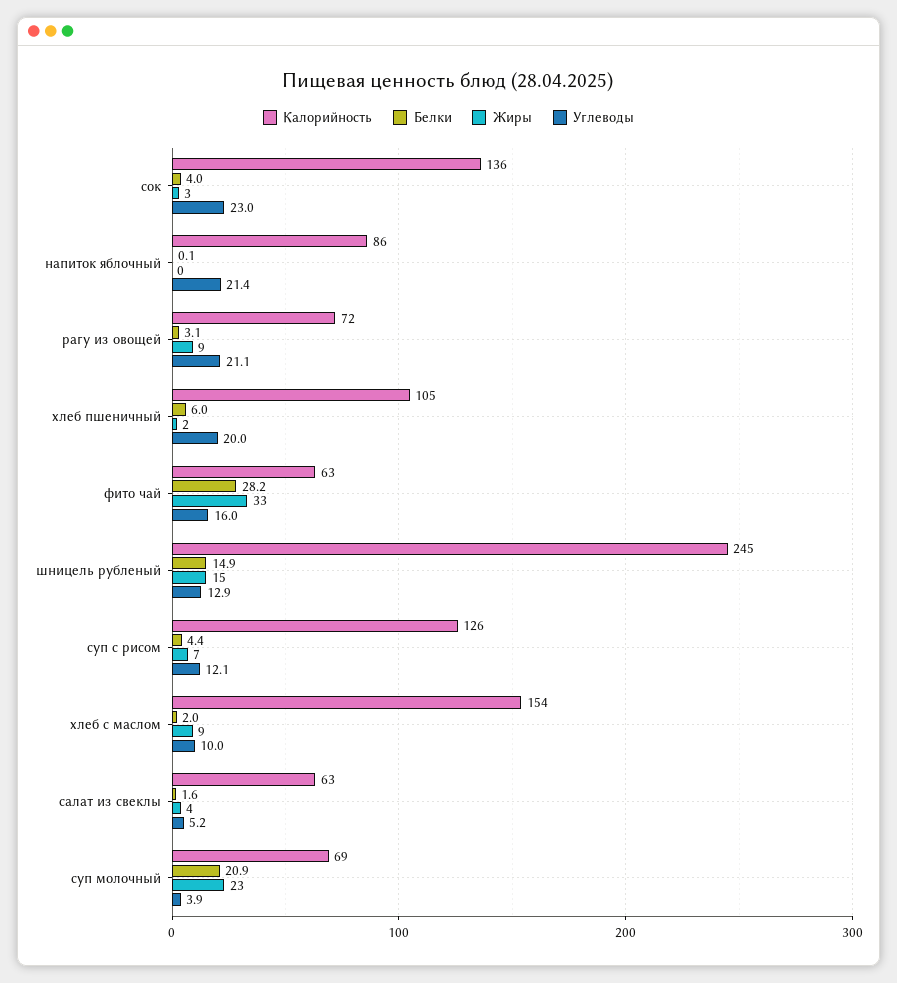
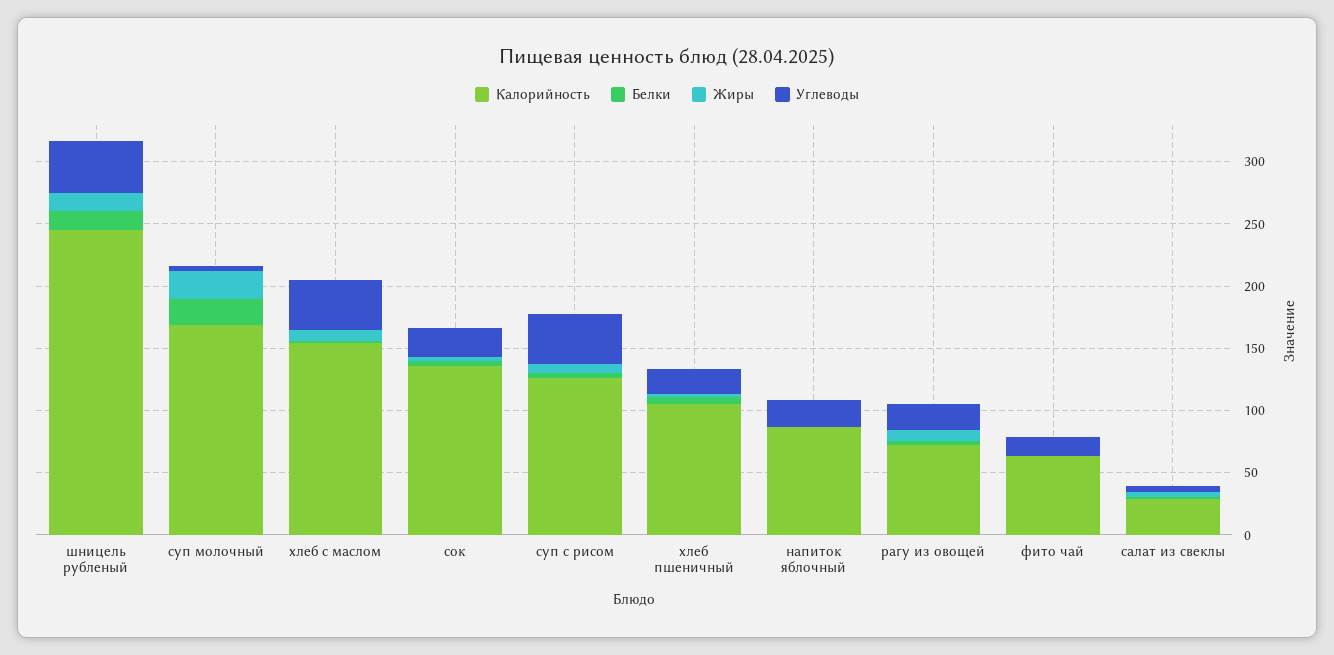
Белки, фито чай: 28.2 -> 0
Жиры, фито чай: 33 -> 0
Углеводы, шницель рубленый: 12.9 -> 40
Углеводы, суп с рисом: 12.1 -> 40
Углеводы, хлеб с маслом: 10 -> 40
Калорийность, салат из свеклы: 63 -> 30
Калорийность, суп молочный: 69 -> 170

